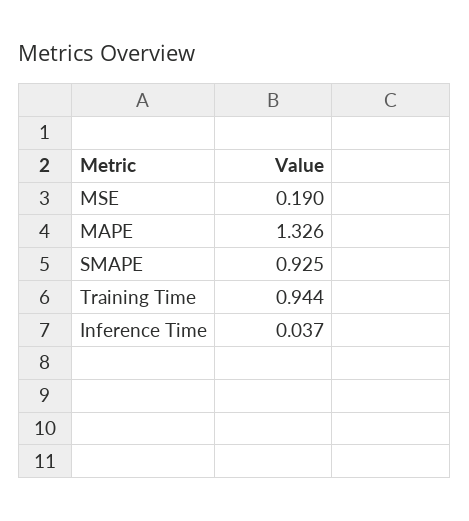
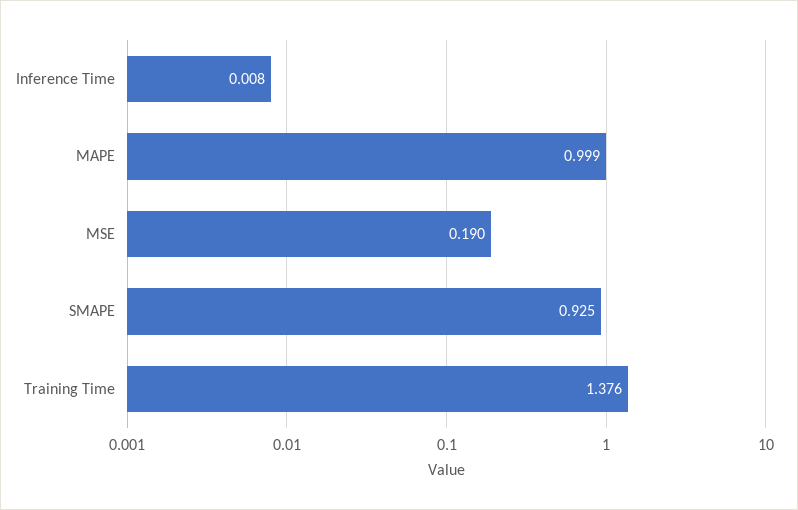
MAPE: 1.326 -> 0.999
Training Time: 0.944 -> 1.376
Inference Time: 0.037 -> 0.008

